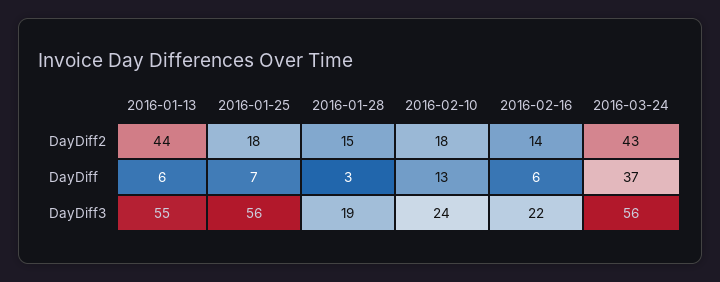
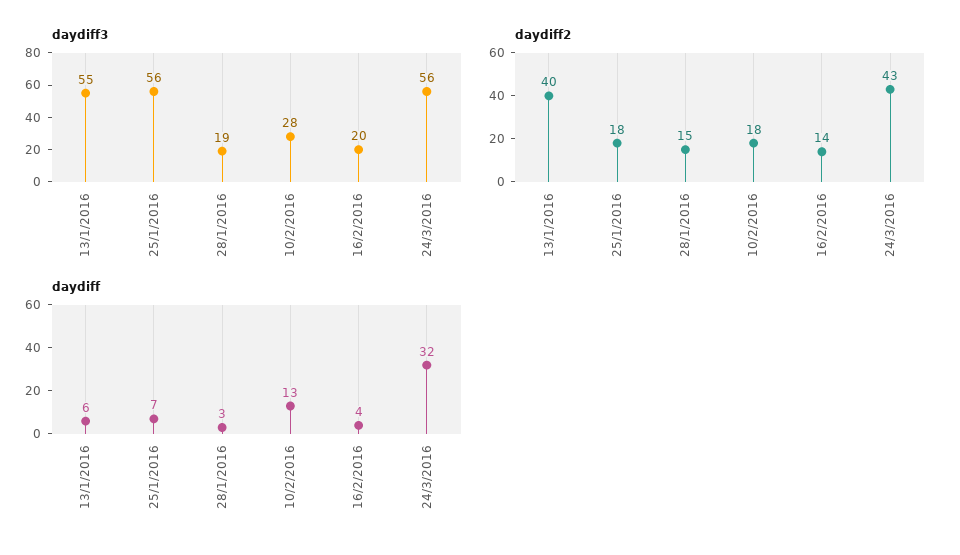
DayDiff2, 2016-01-13: 44 -> 40
DayDiff, 2016-02-16: 6 -> 4
DayDiff, 2016-03-24: 37 -> 32
DayDiff3, 2016-02-10: 24 -> 28
DayDiff3, 2016-02-16: 22 -> 20

